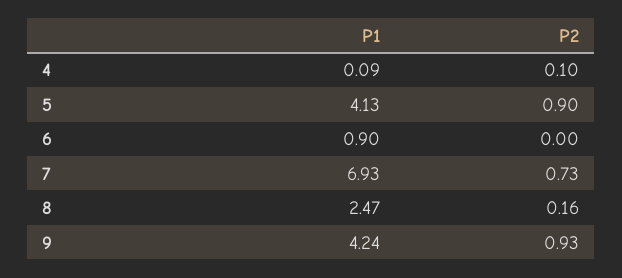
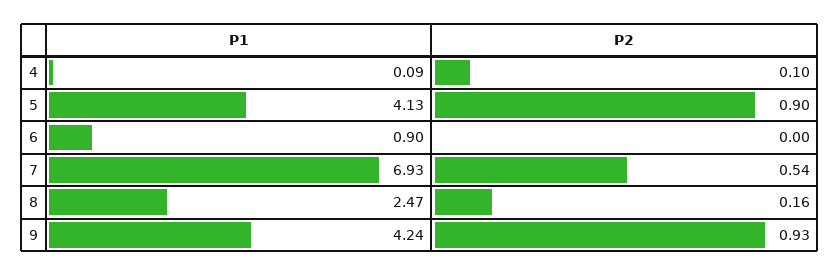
P2, 7: 0.73 -> 0.54

